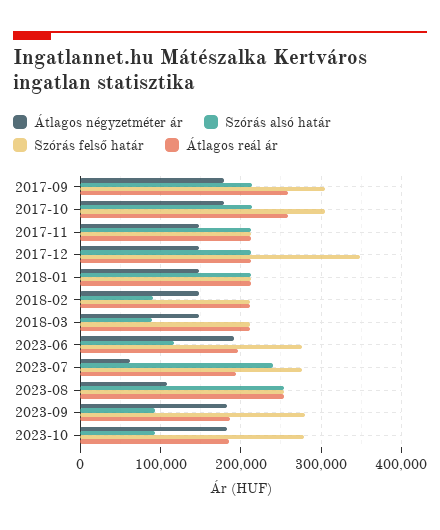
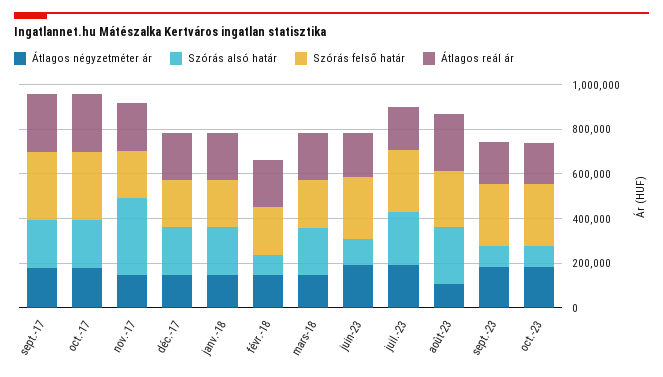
Szórás alsó határ, 2017-11: 210000 -> 350000
Szórás felső határ, 2017-12: 350000 -> 200000
Szórás alsó határ, 2018-03: 90000 -> 200000
Átlagos négyzetméter ár, 2023-07: 60000 -> 200000

